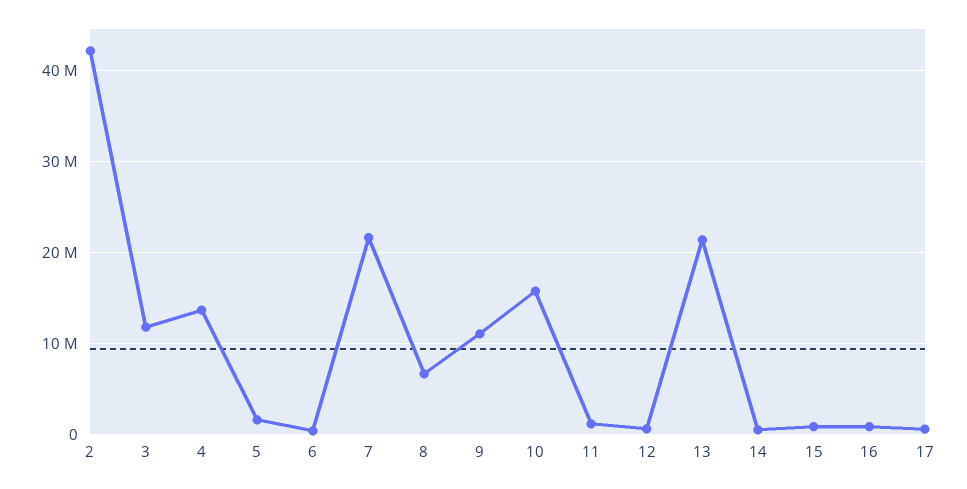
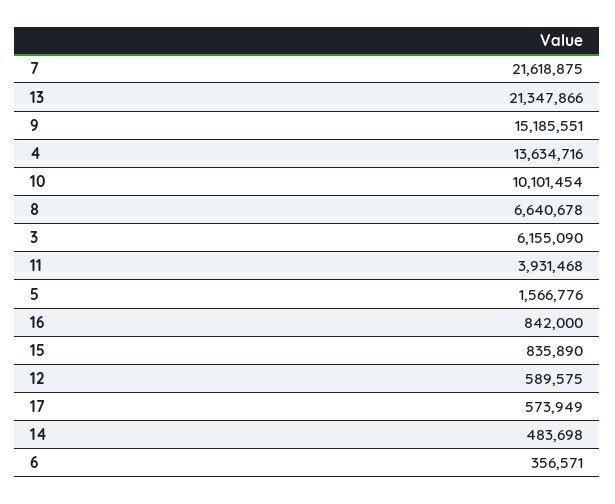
2: 42000000 -> none
3: 12000000 -> 6155090
9: 11000000 -> 15185551
10: 16000000 -> 10101454
11: 1000000 -> 3931468

